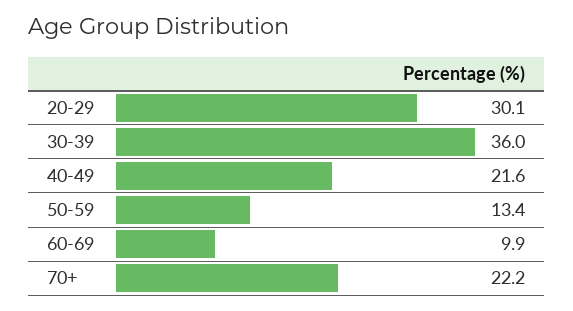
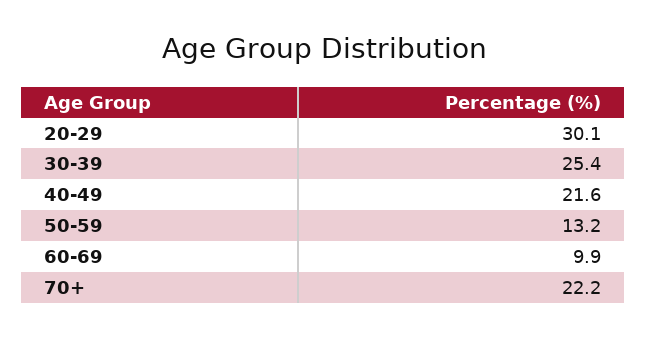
30-39: 36 -> 25.4
50-59: 13.4 -> 13.2

